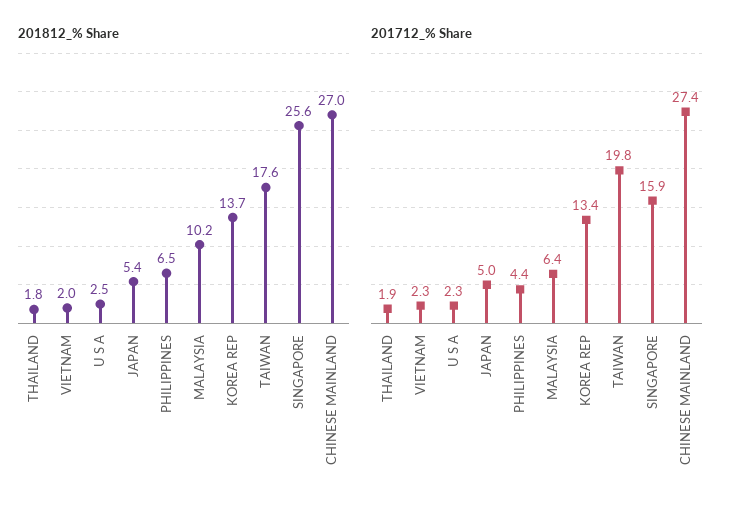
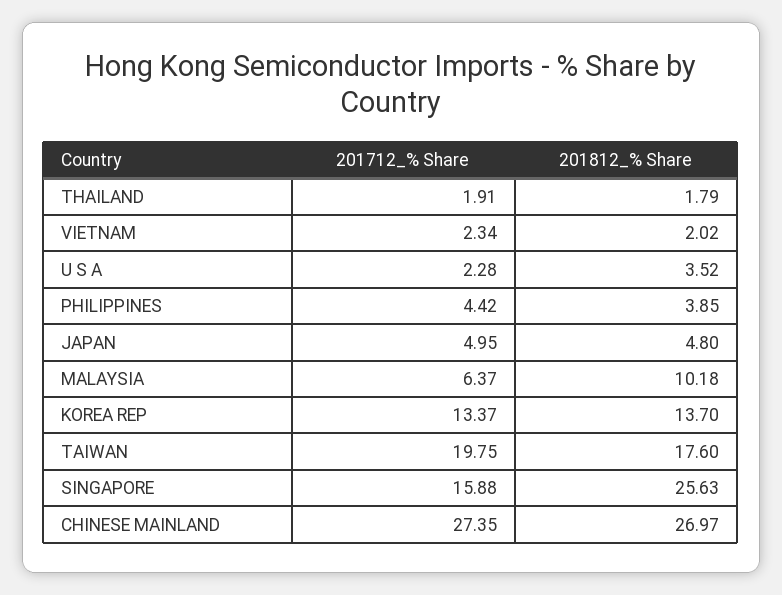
201812_% Share, U S A: 2.5 -> 3.52
201812_% Share, JAPAN: 5.4 -> 4.8
201812_% Share, PHILIPPINES: 6.5 -> 3.85

